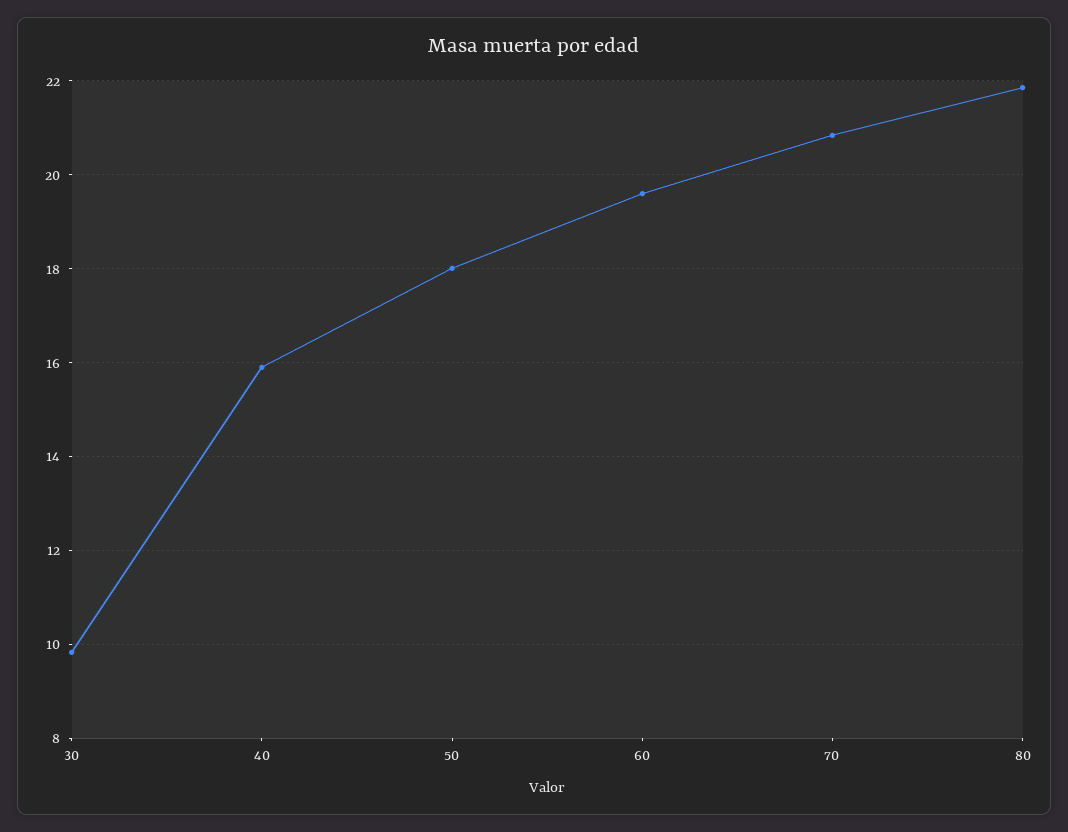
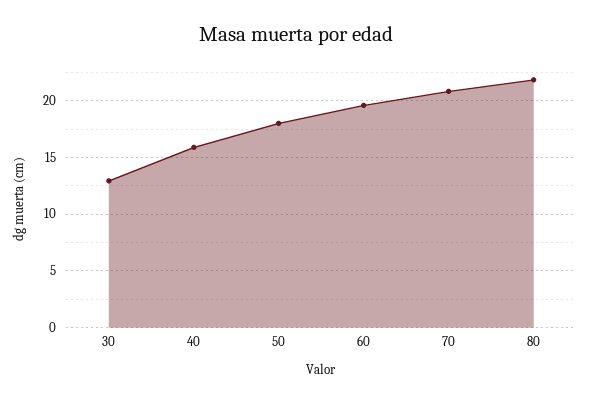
30: 9.8 -> 13

